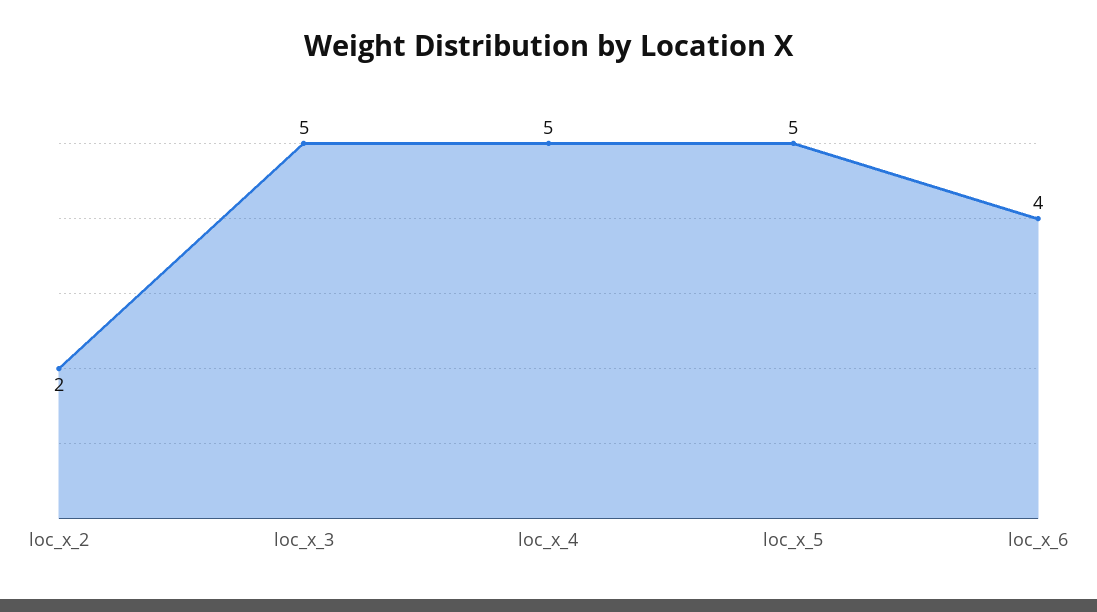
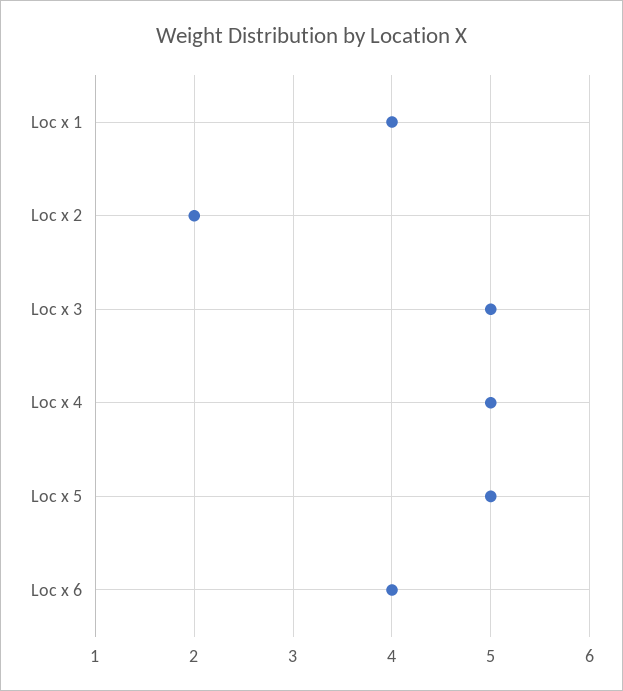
Loc x 1: none -> 4

